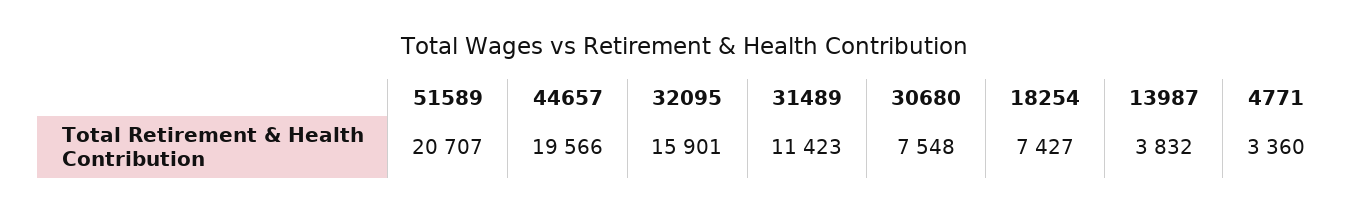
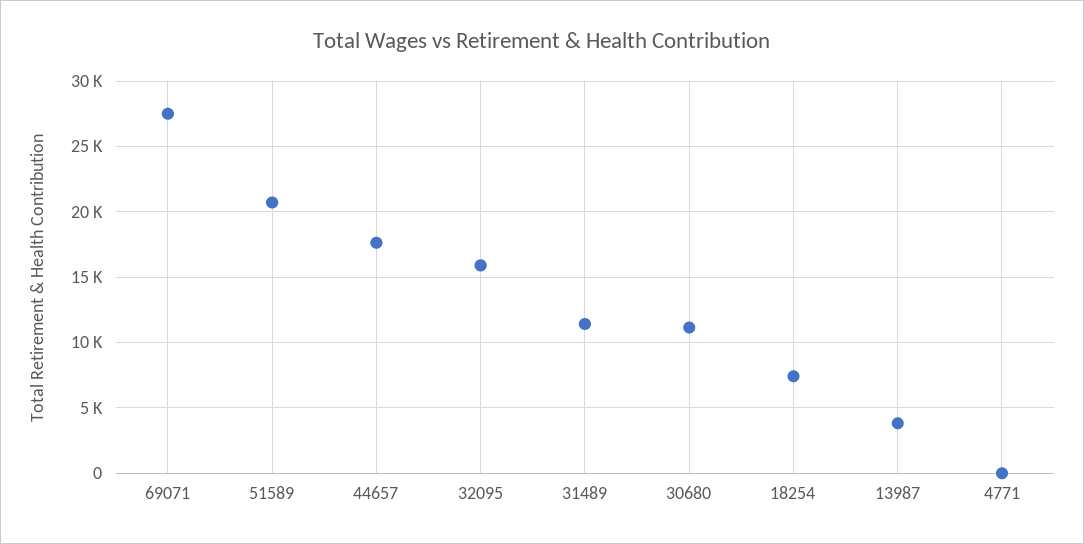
44657: 19566 -> 17500
30680: 7548 -> 11000
4771: 3360 -> 0
69071: none -> 27500

